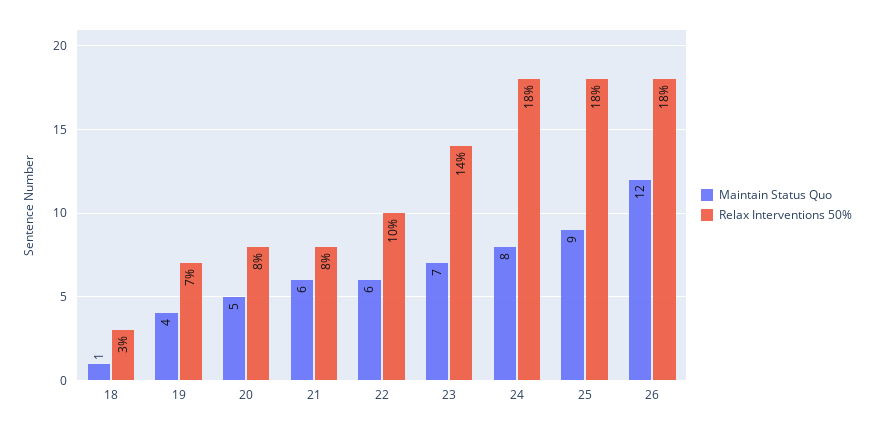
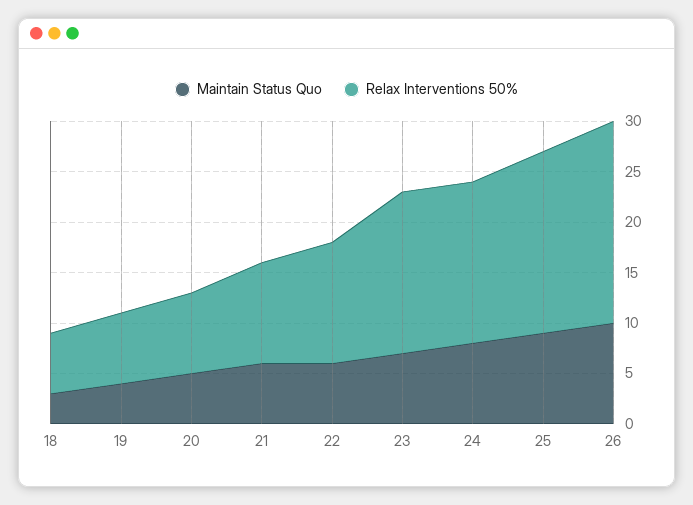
Maintain Status Quo, 18: 1 -> 3
Relax Interventions 50%, 18: 3 -> 6
Relax Interventions 50%, 21: 8 -> 10
Relax Interventions 50%, 22: 10 -> 12
Relax Interventions 50%, 23: 14 -> 16
Relax Interventions 50%, 24: 18 -> 16
Maintain Status Quo, 26: 12 -> 10
Relax Interventions 50%, 26: 18 -> 20

